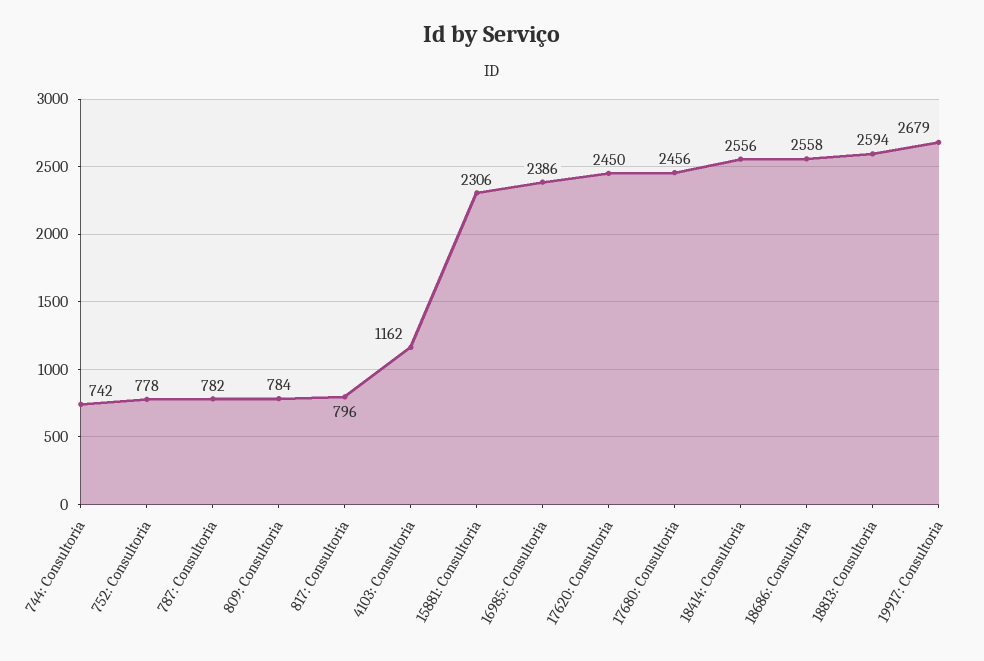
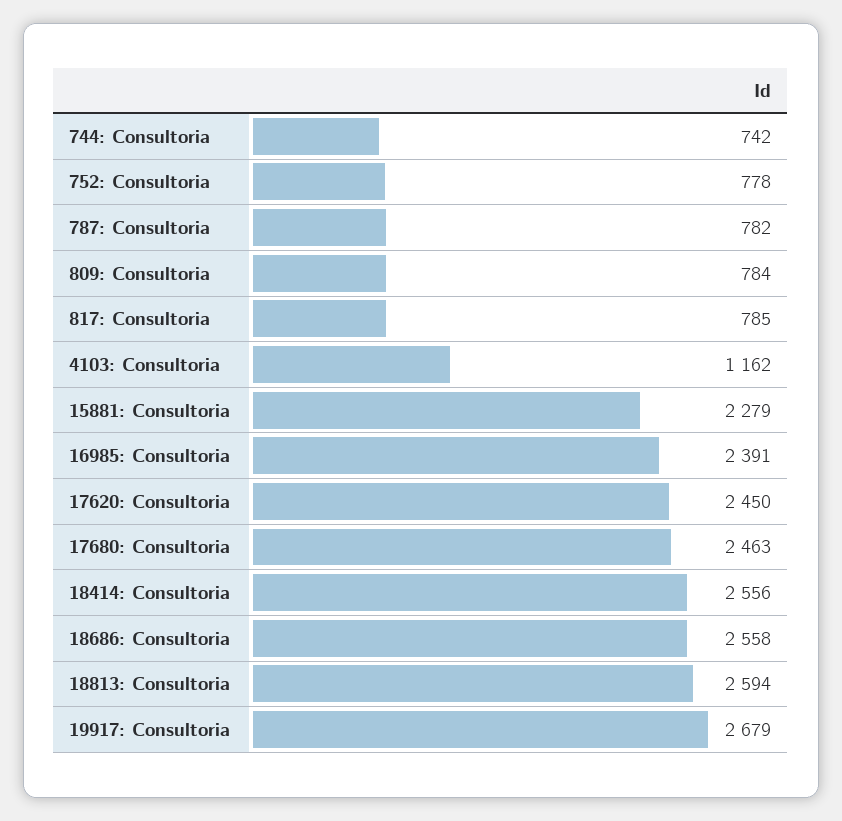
817: Consultoria: 796 -> 785
15881: Consultoria: 2306 -> 2279
16985: Consultoria: 2386 -> 2391
17680: Consultoria: 2456 -> 2463

